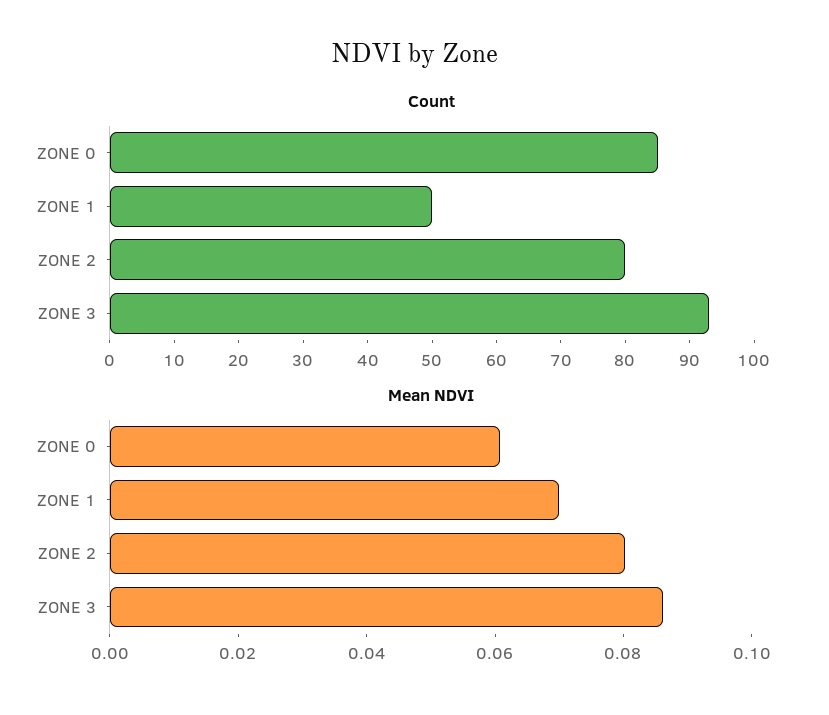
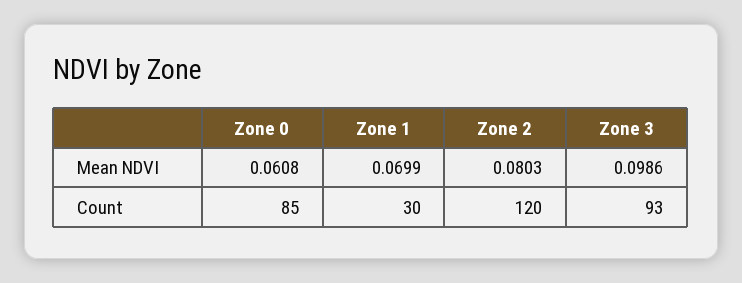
Count, ZONE 1: 50 -> 30
Count, ZONE 2: 80 -> 120
Mean NDVI, ZONE 3: 0.085 -> 0.0986

